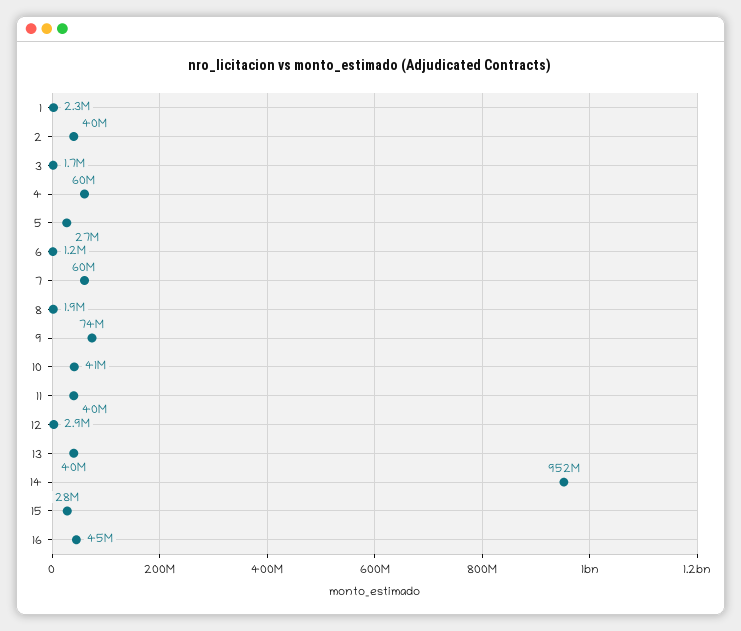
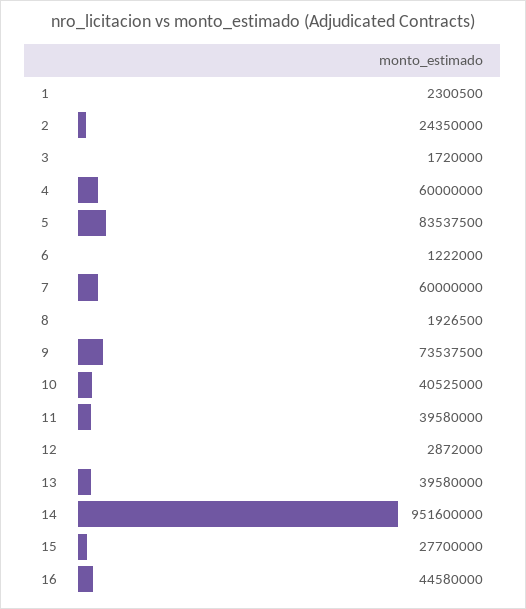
2: 40000000 -> 24350000
5: 27000000 -> 83537500

